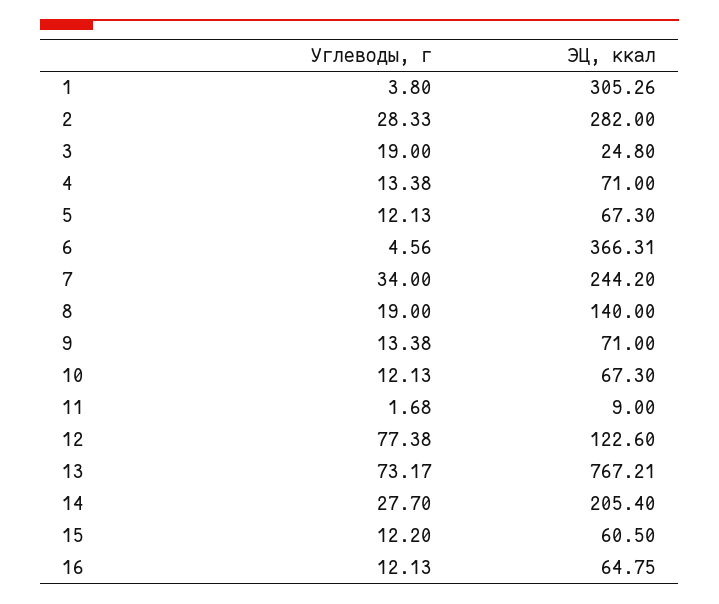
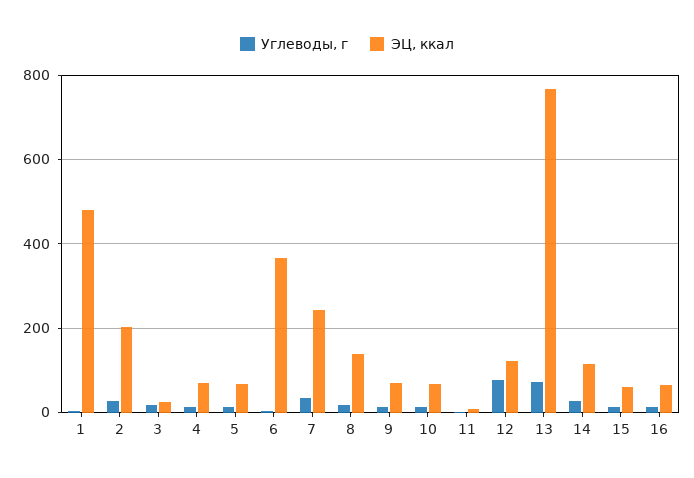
ЭЦ, ккал, 1: 305.26 -> 480
ЭЦ, ккал, 2: 282 -> 200
ЭЦ, ккал, 14: 205.4 -> 120

